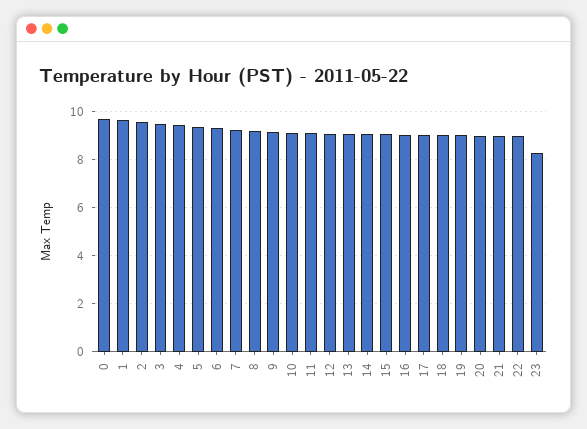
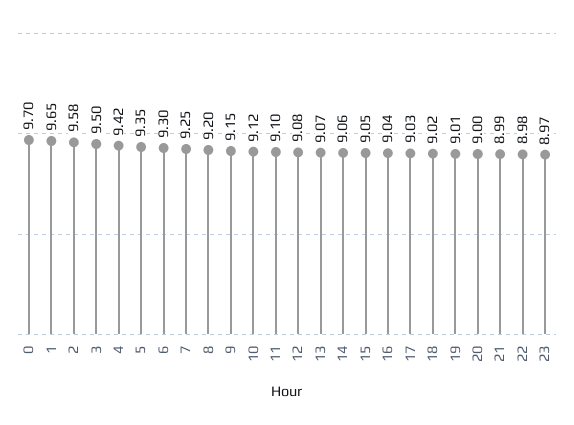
23: 8.25 -> 8.97

